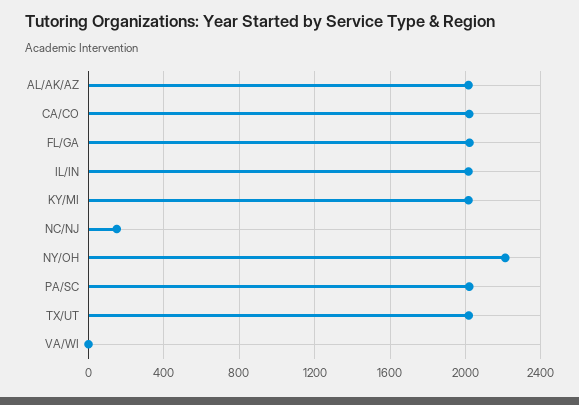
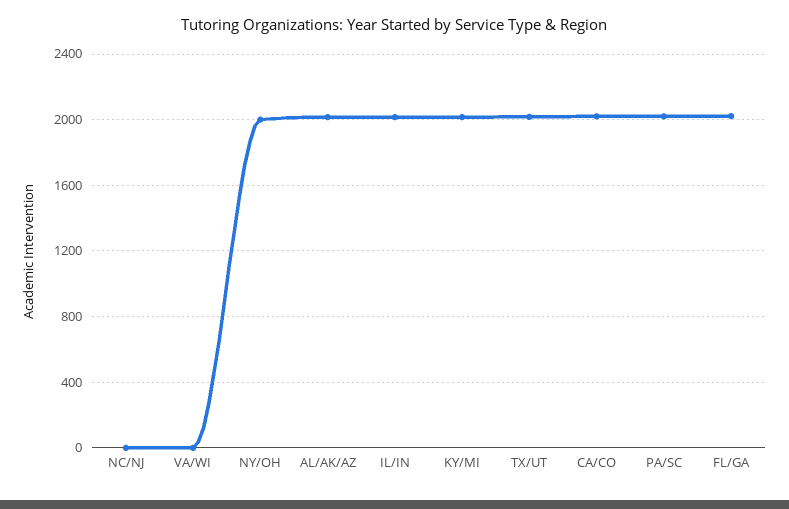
NC/NJ: 150 -> 0
NY/OH: 2200 -> 2000

